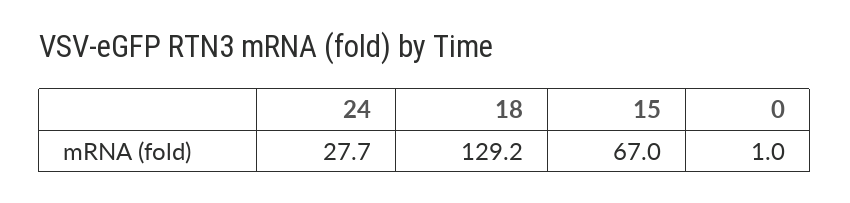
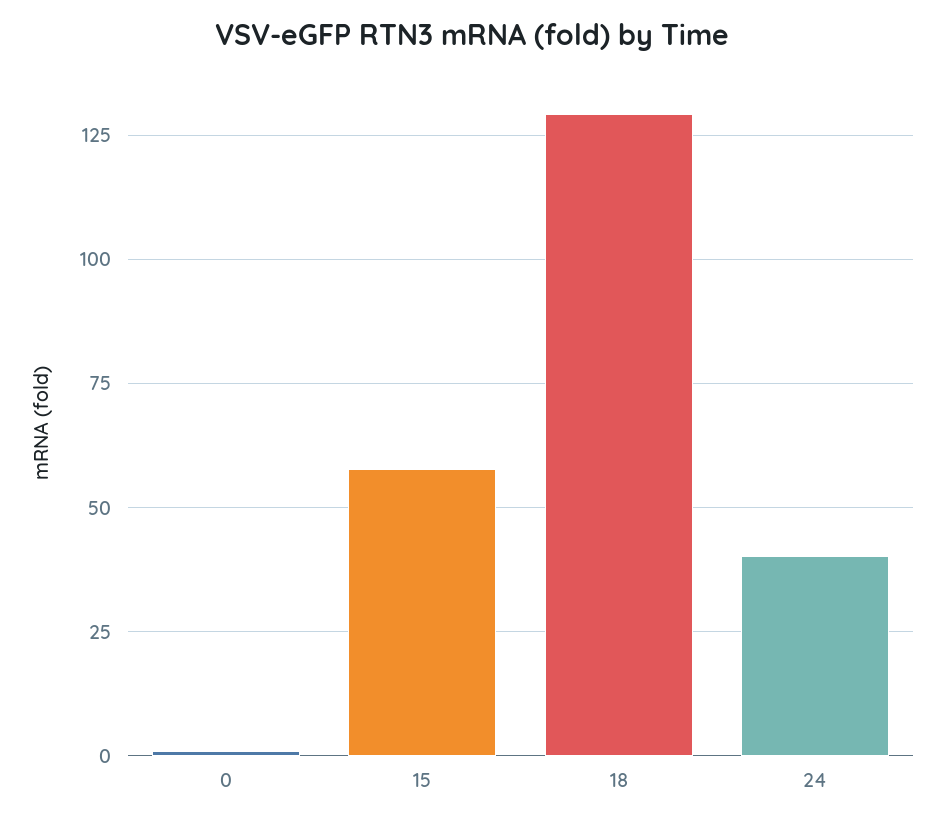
24: 27.7 -> 40
15: 67 -> 57.5

